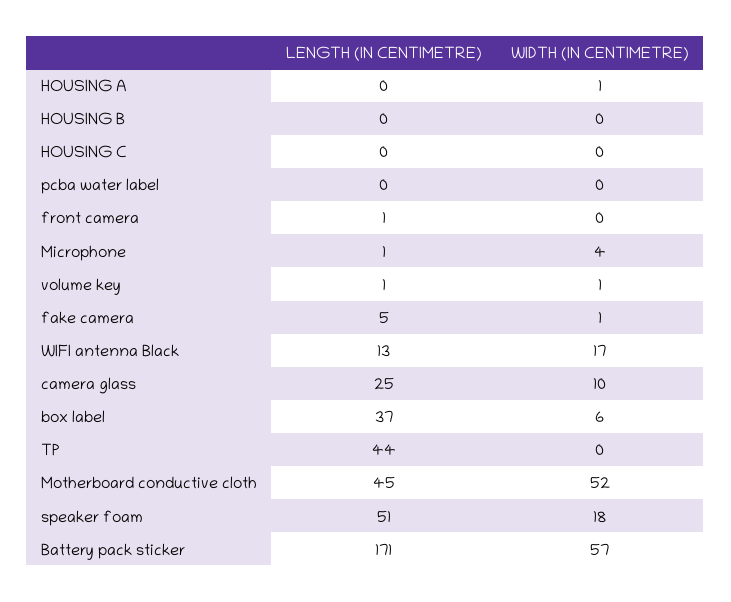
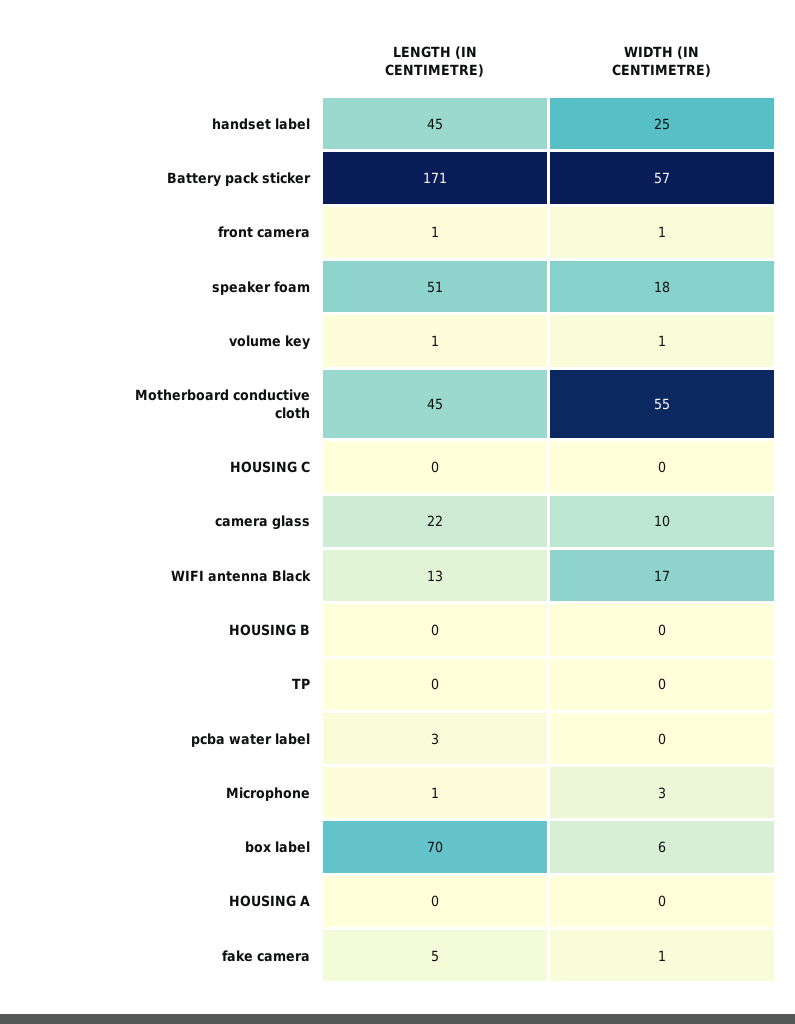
WIDTH (IN CENTIMETRE), HOUSING A: 1 -> 0
LENGTH (IN CENTIMETRE), pcba water label: 0 -> 3
WIDTH (IN CENTIMETRE), front camera: 0 -> 1
WIDTH (IN CENTIMETRE), Microphone: 4 -> 3
LENGTH (IN CENTIMETRE), camera glass: 25 -> 22
LENGTH (IN CENTIMETRE), box label: 37 -> 70
LENGTH (IN CENTIMETRE), TP: 44 -> 0
WIDTH (IN CENTIMETRE), Motherboard conductive cloth: 52 -> 55
LENGTH (IN CENTIMETRE), handset label: none -> 45
WIDTH (IN CENTIMETRE), handset label: none -> 25

